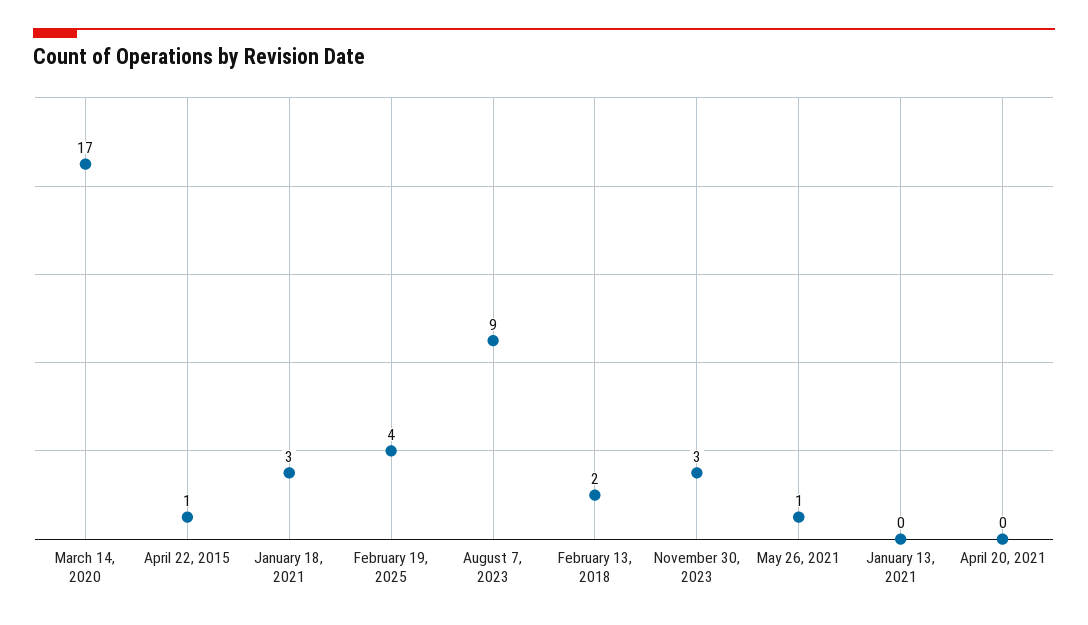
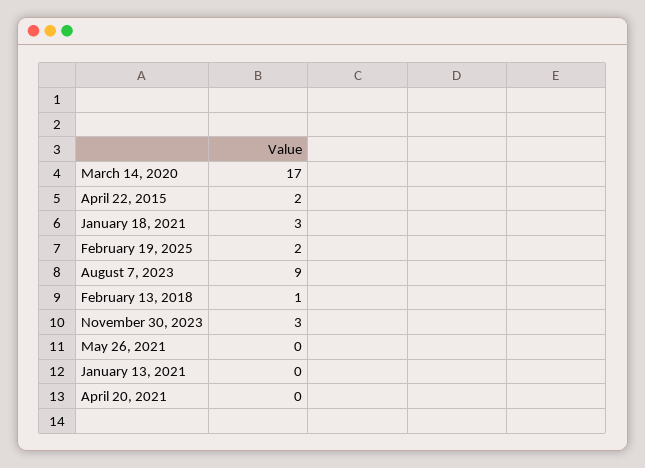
April 22, 2015: 1 -> 2
February 19, 2025: 4 -> 2
February 13, 2018: 2 -> 1
May 26, 2021: 1 -> 0

